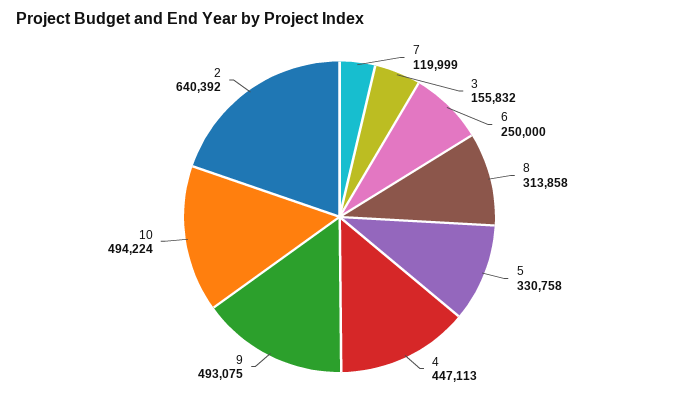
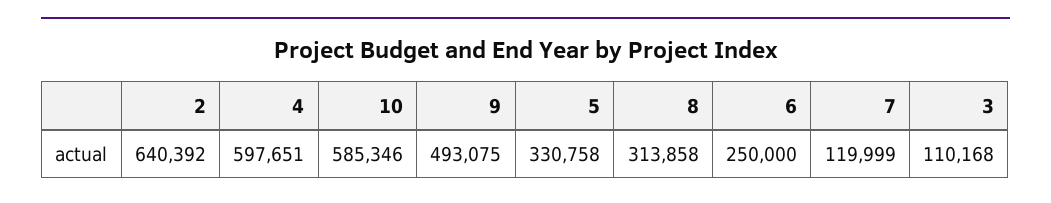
3: 155832 -> 110168
4: 447113 -> 597651
10: 494224 -> 585346

